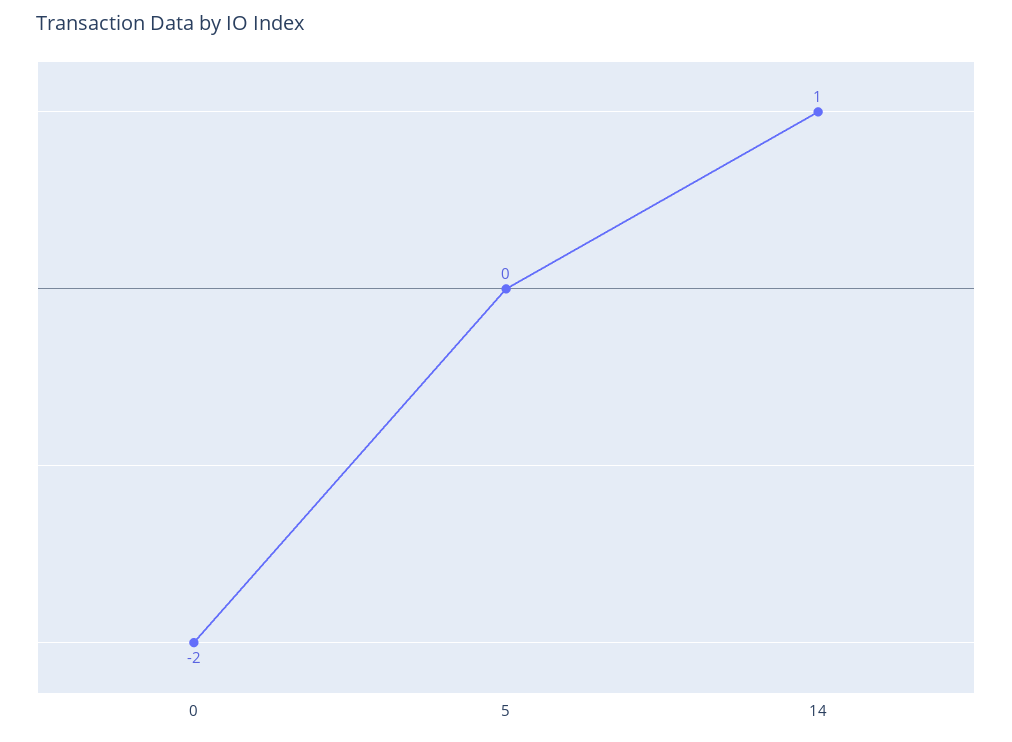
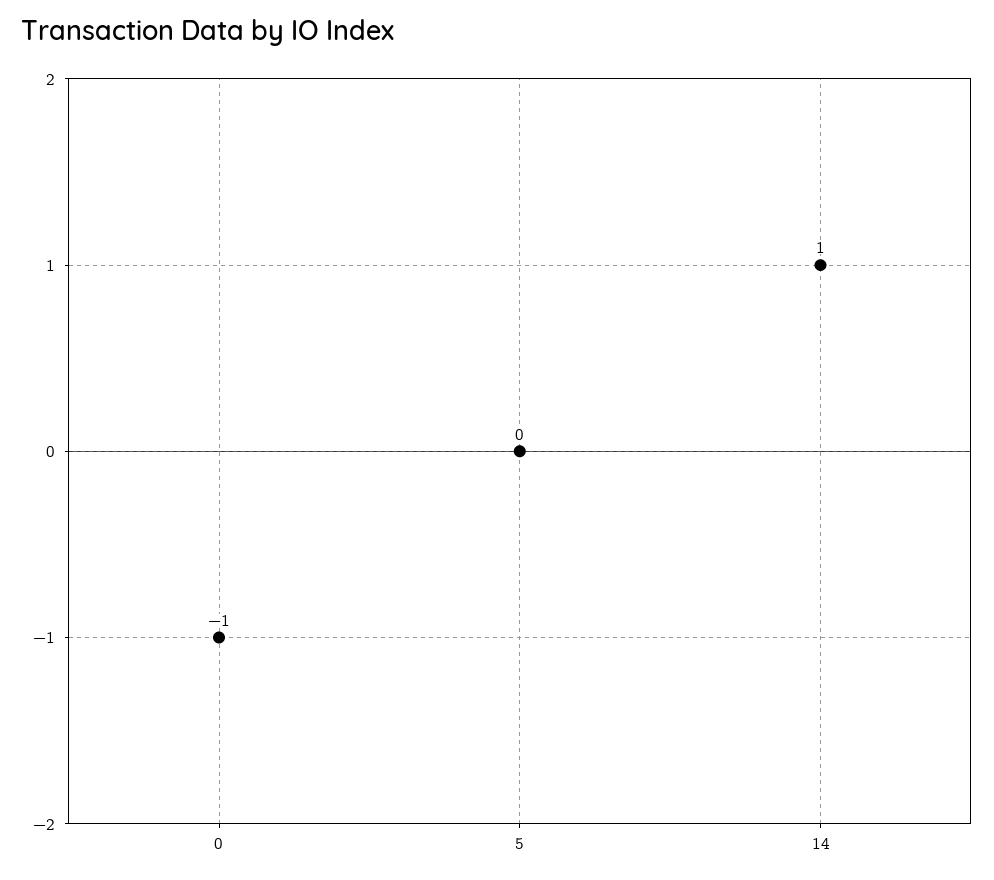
0: -2 -> -1

